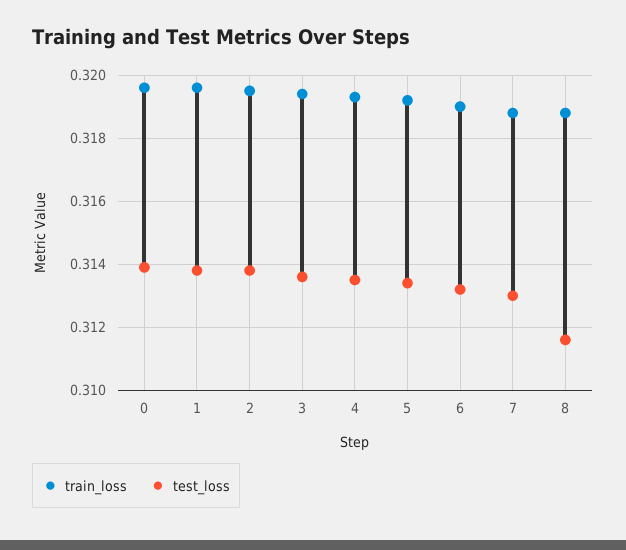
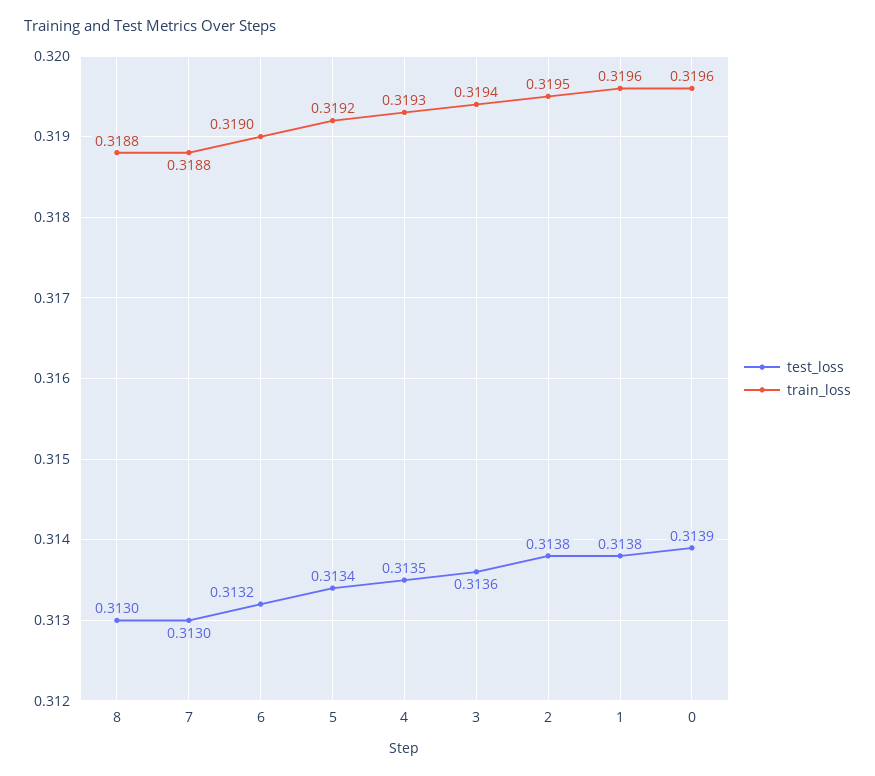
test_loss, 8: 0.3115 -> 0.313

